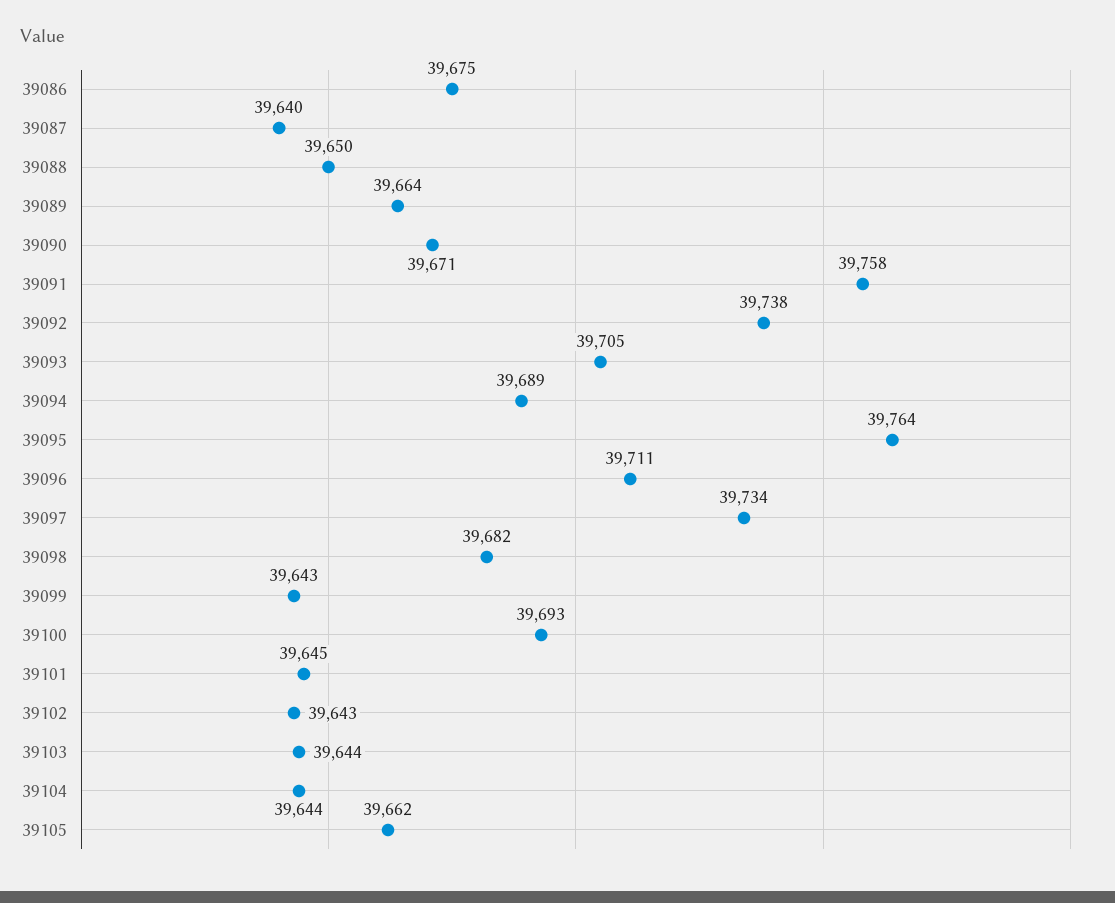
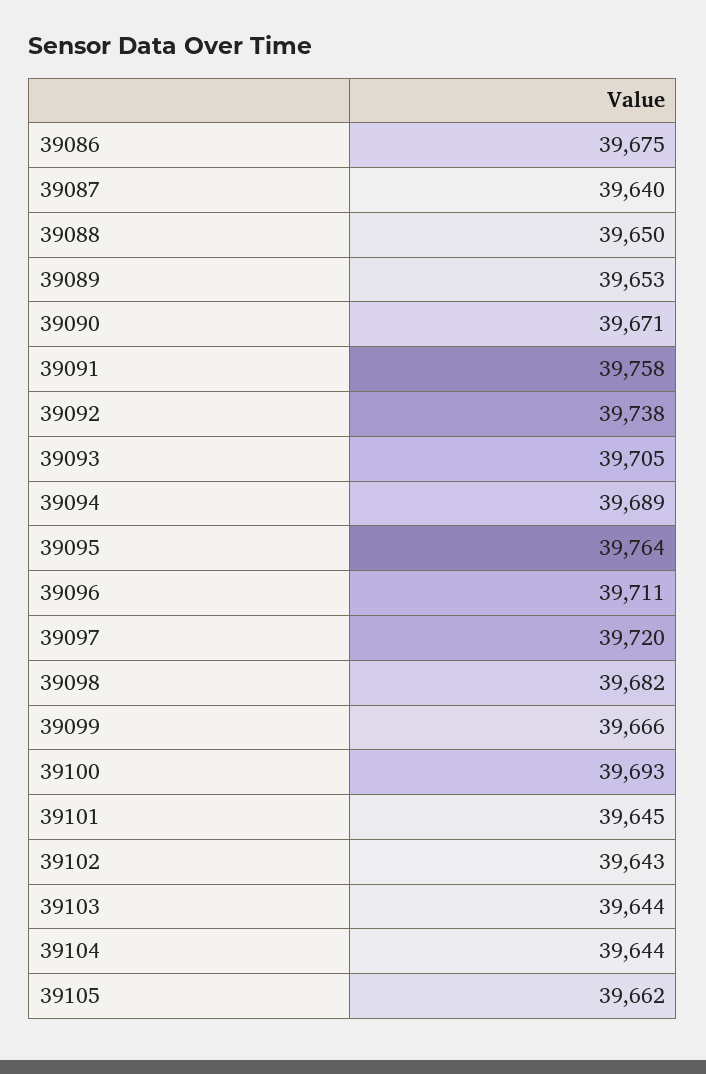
39089: 39664 -> 39653
39097: 39734 -> 39720
39099: 39643 -> 39666

